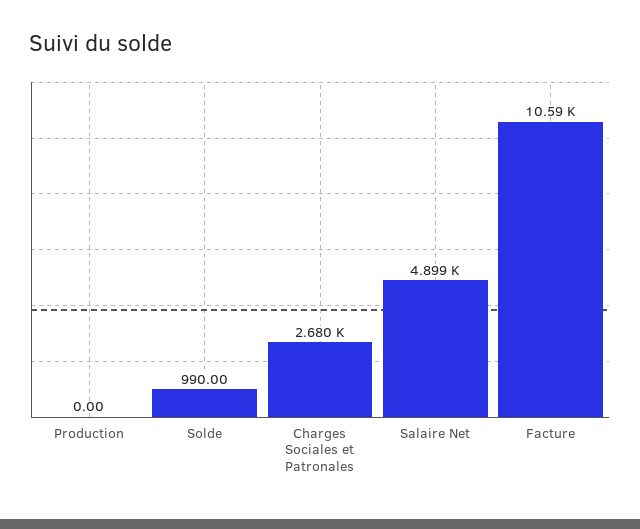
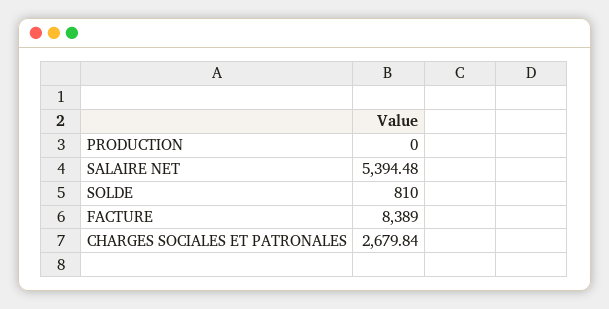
Solde: 990 -> 810
Salaire Net: 4899 -> 5394.48
Facture: 10590 -> 8389

